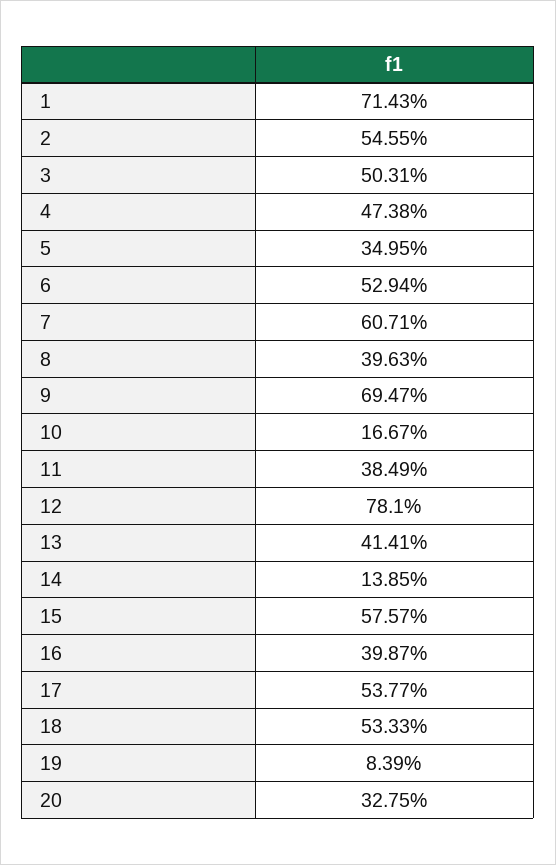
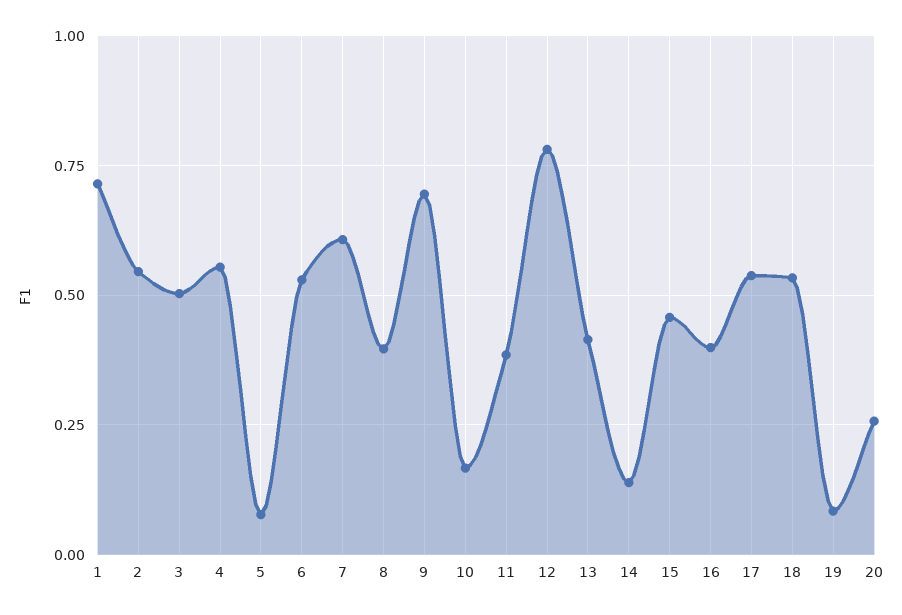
4: 0.4738 -> 0.55
5: 0.3495 -> 0.075
15: 0.5757 -> 0.45
20: 0.3275 -> 0.25

